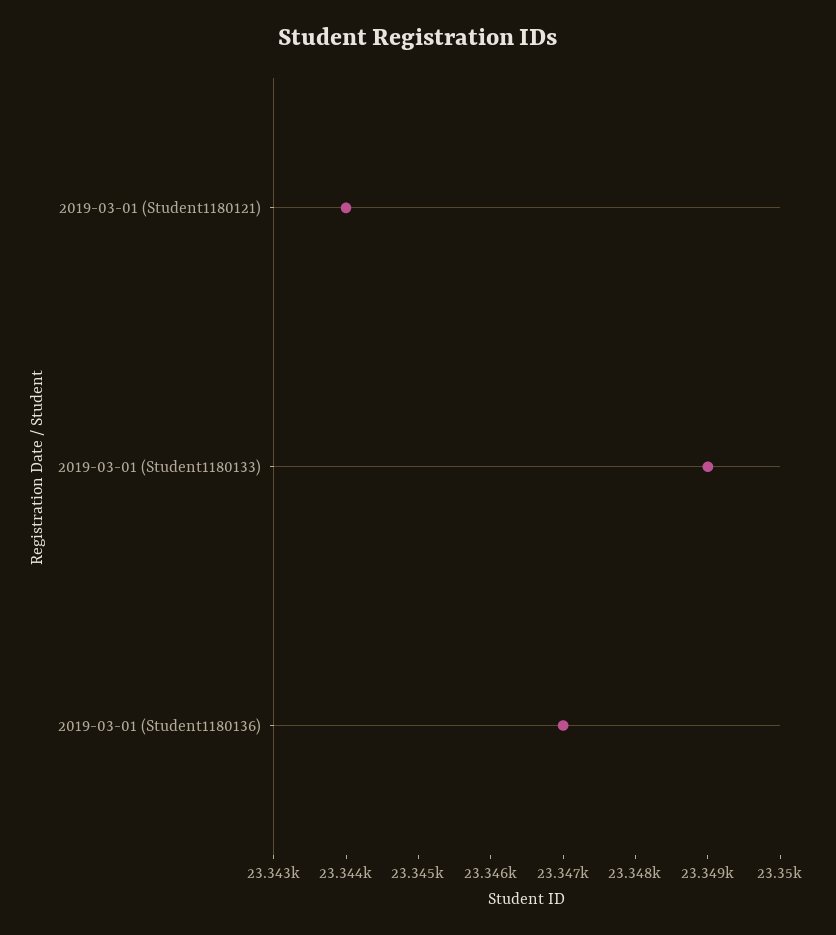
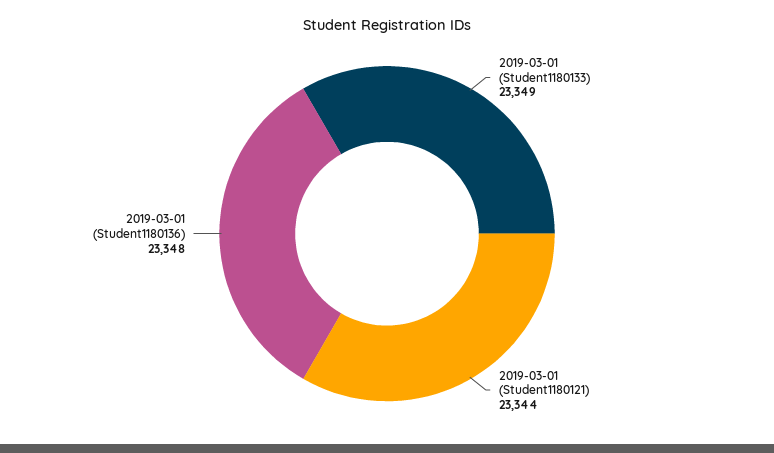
2019-03-01 (Student1180136): 23347 -> 23348

